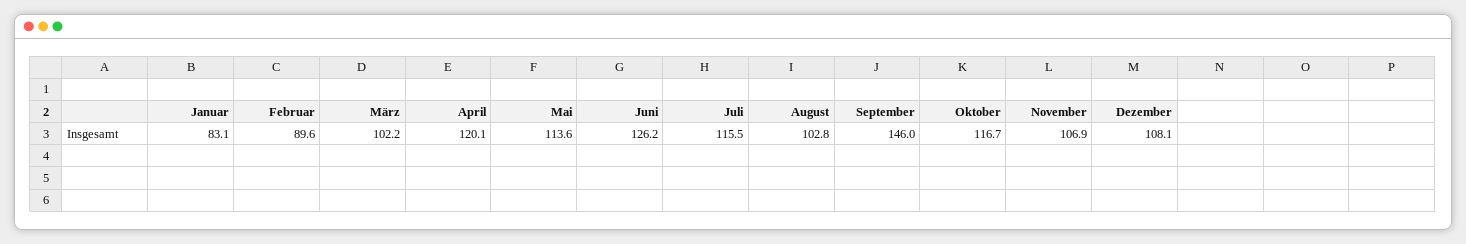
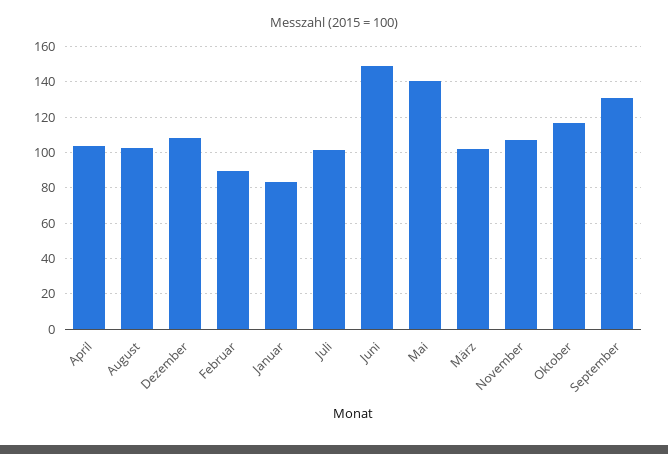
April: 120.1 -> 105
Mai: 113.6 -> 140
Juni: 126.2 -> 150
Juli: 115.5 -> 100
September: 146 -> 130

